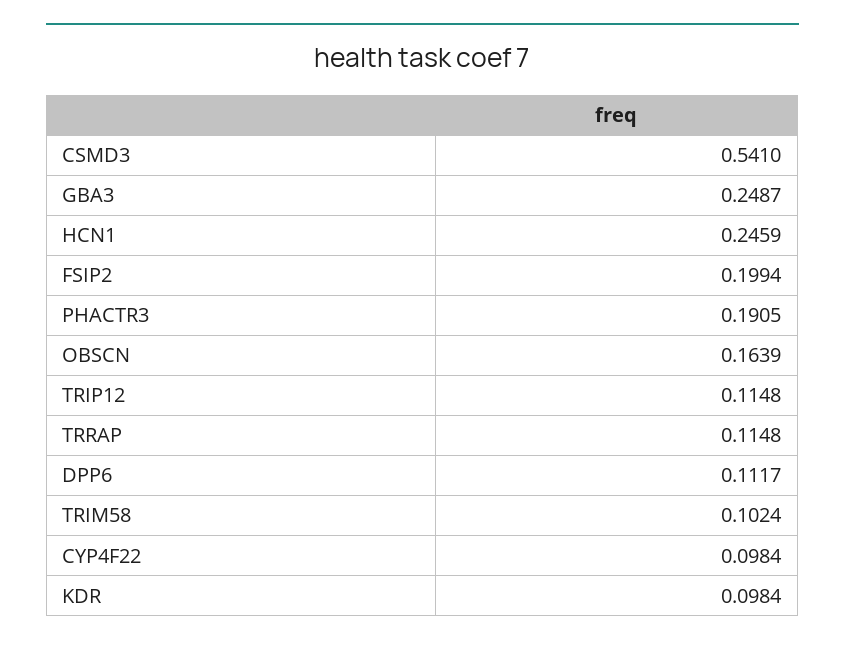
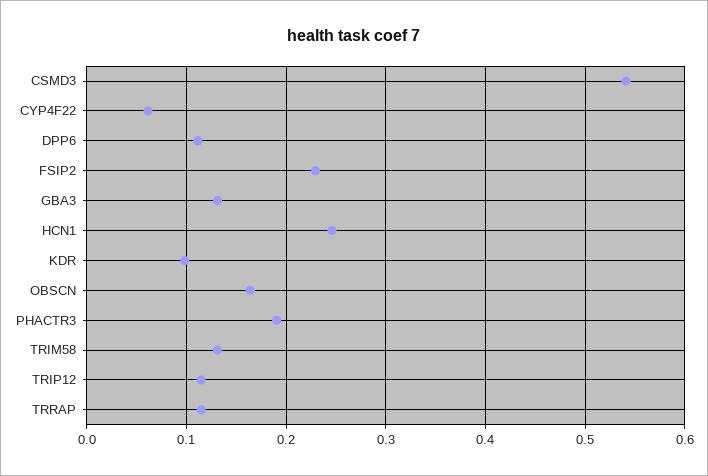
GBA3: 0.2487 -> 0.13
FSIP2: 0.1994 -> 0.23
TRIM58: 0.1024 -> 0.13
CYP4F22: 0.0984 -> 0.06

